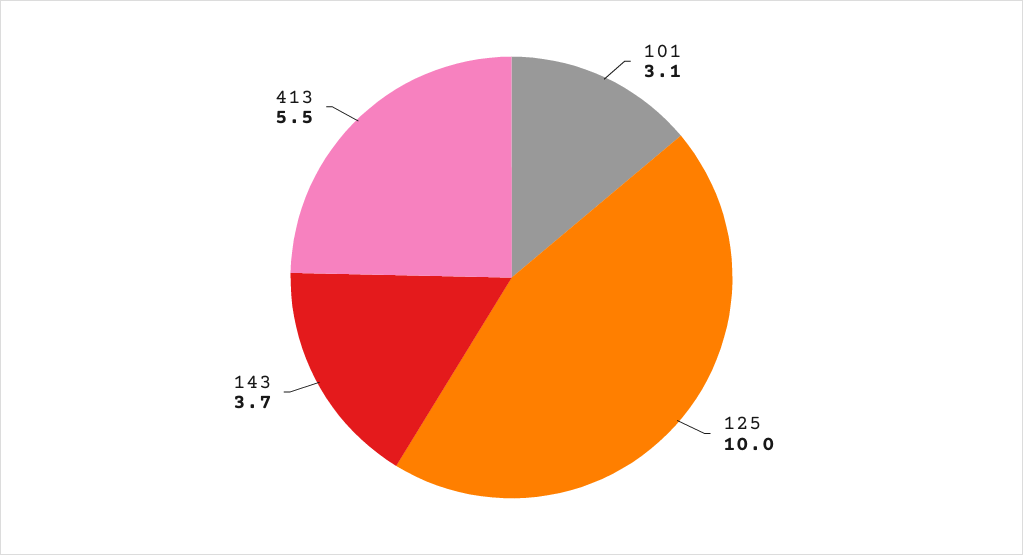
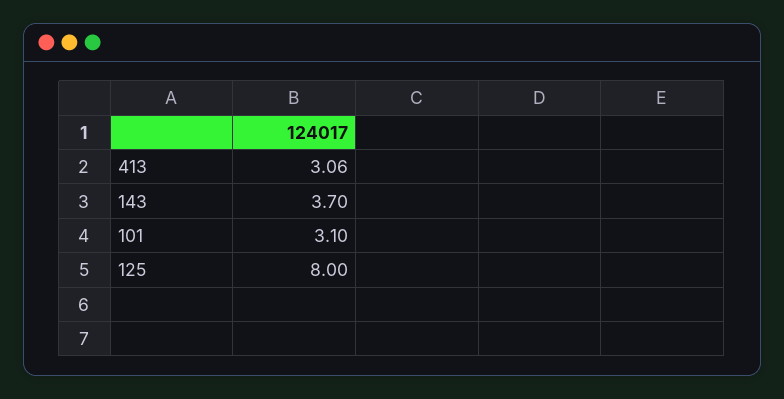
125: 10 -> 8
413: 5.5 -> 3.06

